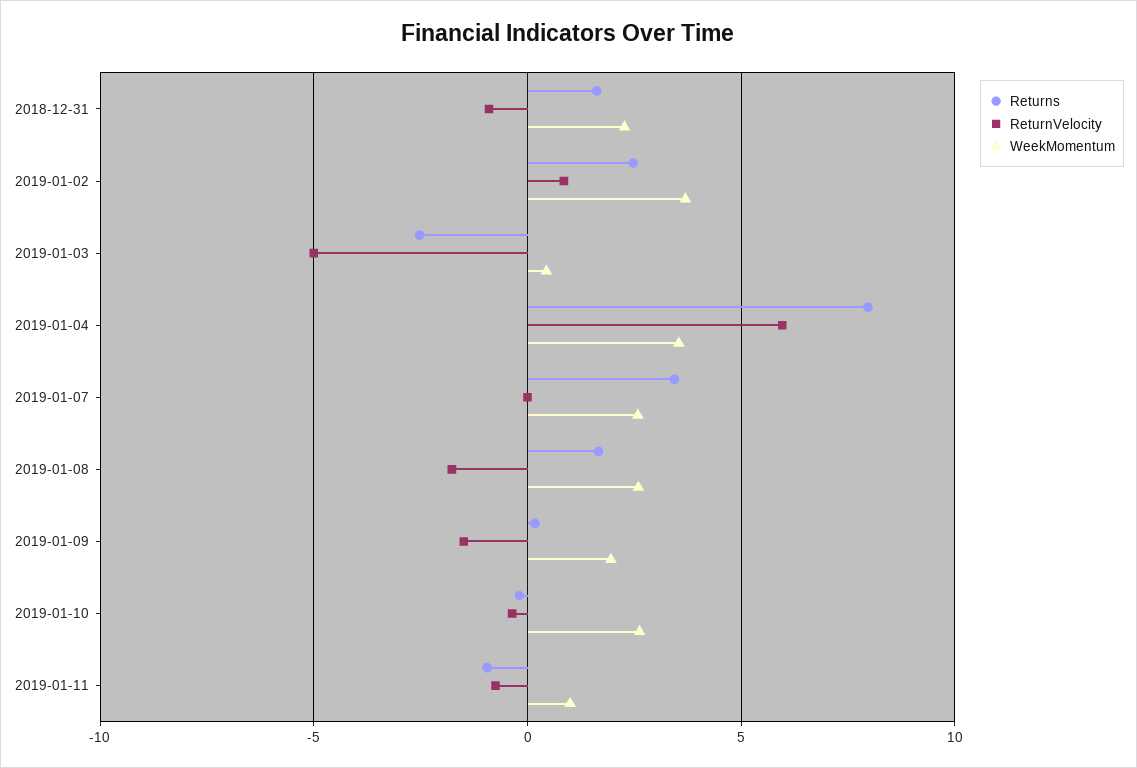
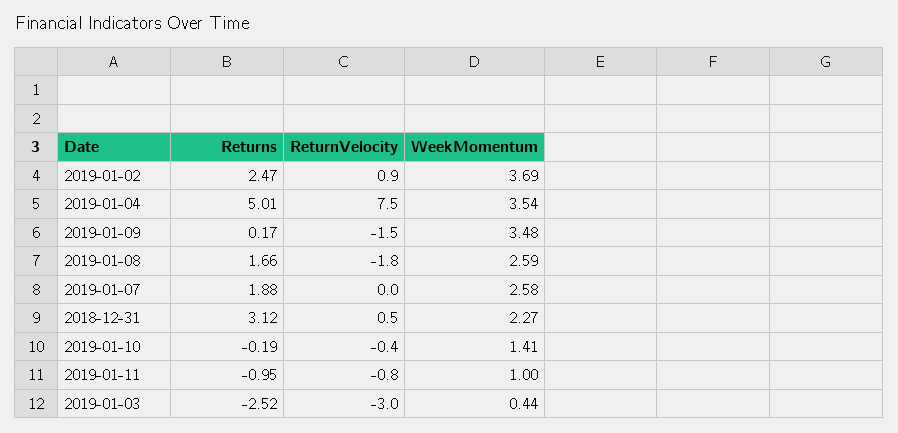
Returns, 2018-12-31: 1.5 -> 3.12
ReturnVelocity, 2018-12-31: -1 -> 0.5
ReturnVelocity, 2019-01-03: -5 -> -3
Returns, 2019-01-04: 8 -> 5.01
ReturnVelocity, 2019-01-04: 6 -> 7.5
Returns, 2019-01-07: 3.5 -> 1.88
WeekMomentum, 2019-01-09: 2 -> 3.48
WeekMomentum, 2019-01-10: 2.5 -> 1.41

